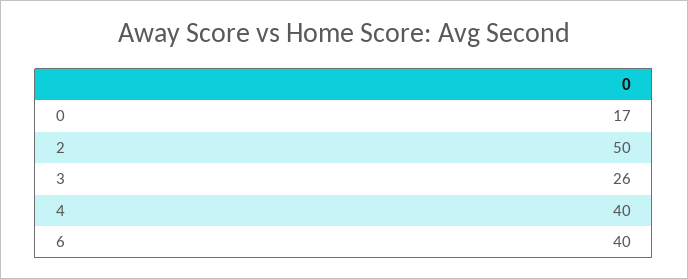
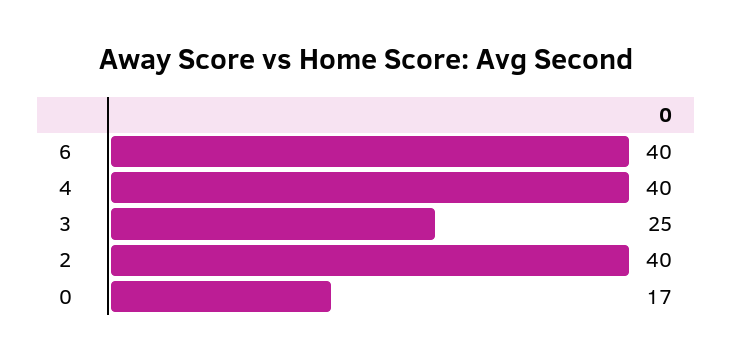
2: 50 -> 40
3: 26 -> 25

